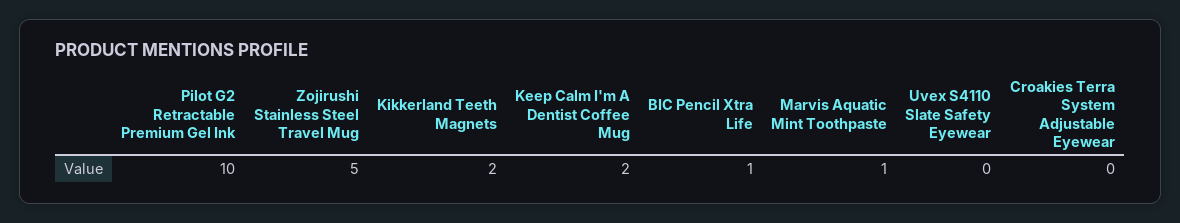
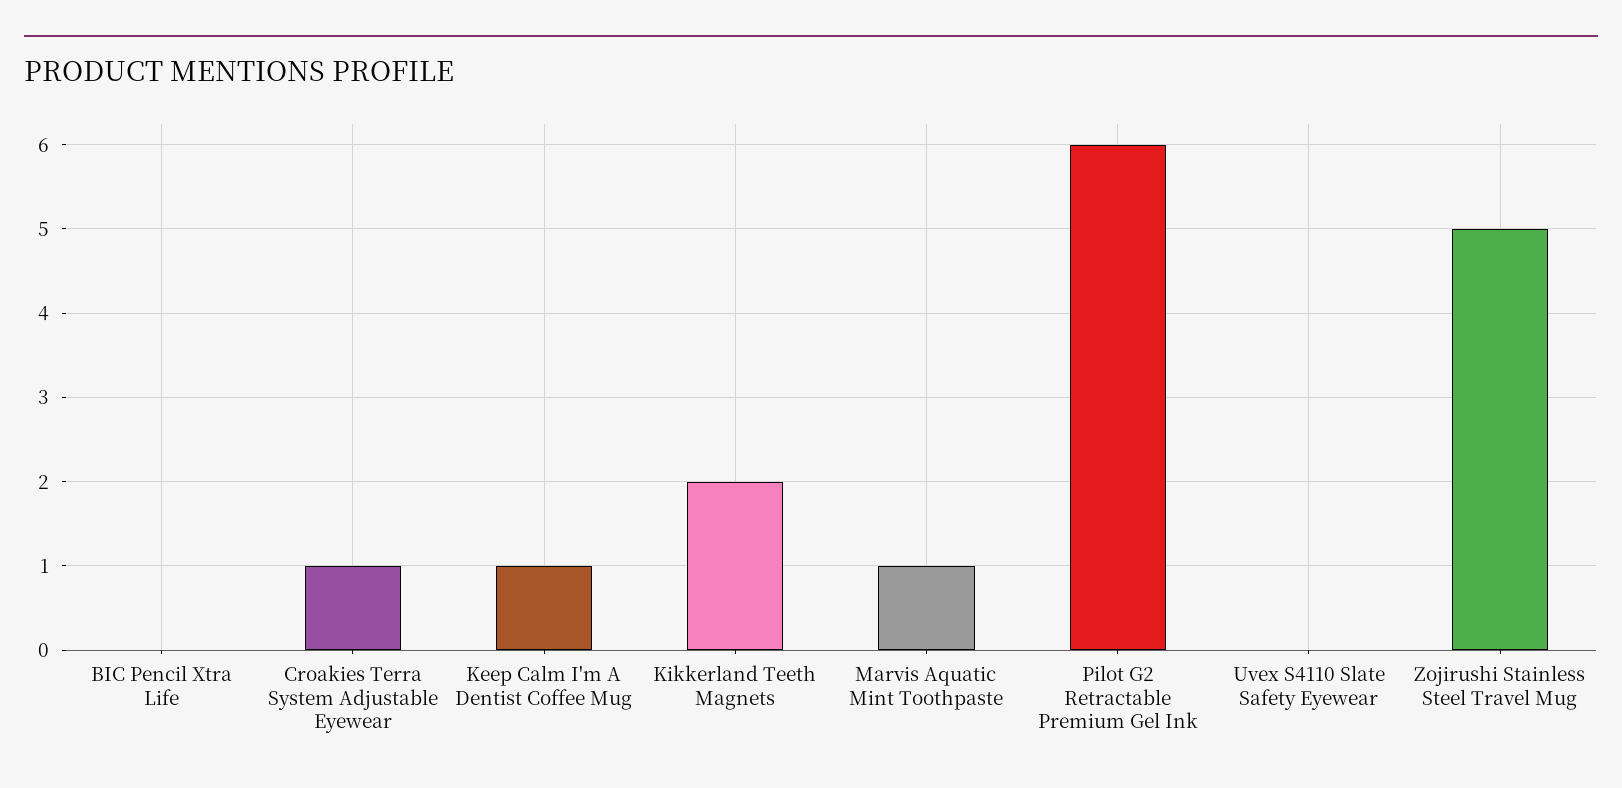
Pilot G2 Retractable Premium Gel Ink: 10 -> 6
Keep Calm I'm A Dentist Coffee Mug: 2 -> 1
BIC Pencil Xtra Life: 1 -> 0
Croakies Terra System Adjustable Eyewear: 0 -> 1

